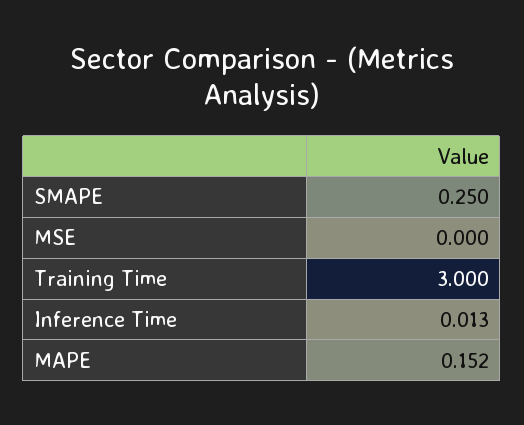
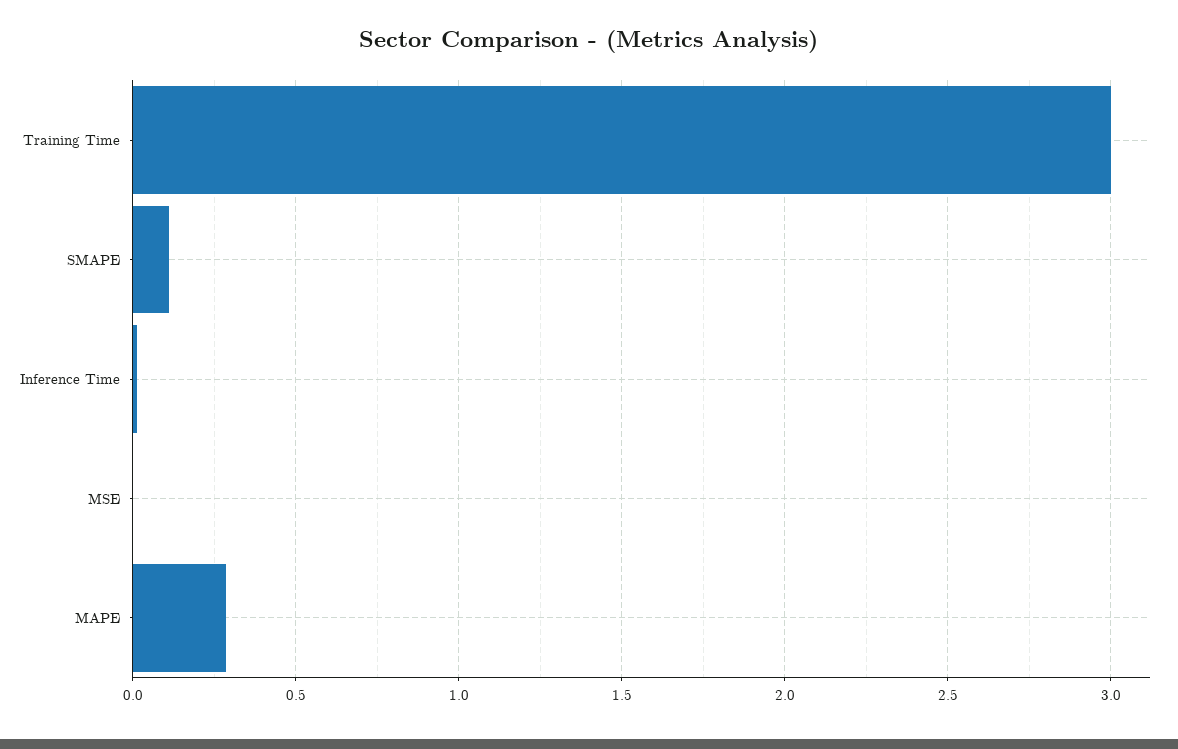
SMAPE: 0.25 -> 0.1
MAPE: 0.152 -> 0.3

